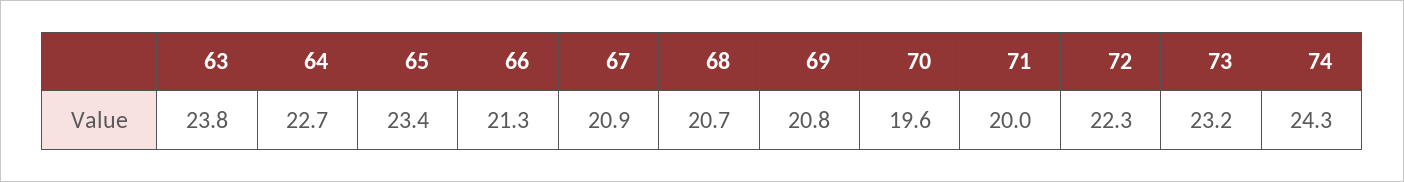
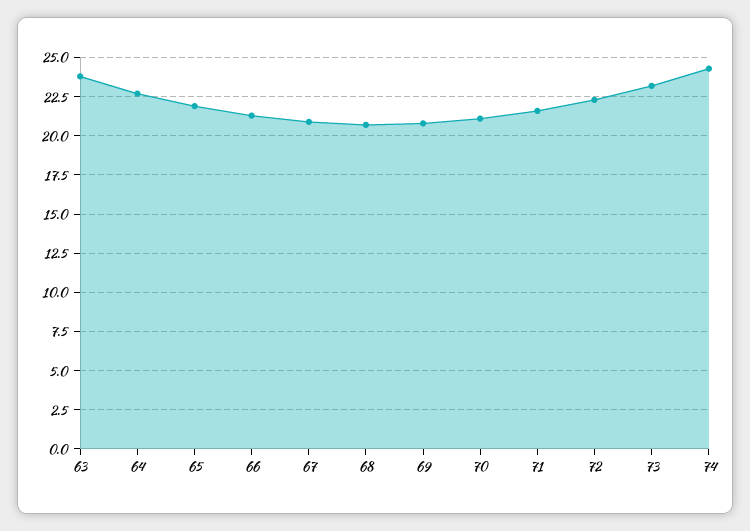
65: 23.4 -> 22
70: 19.6 -> 21
71: 20 -> 21.5

